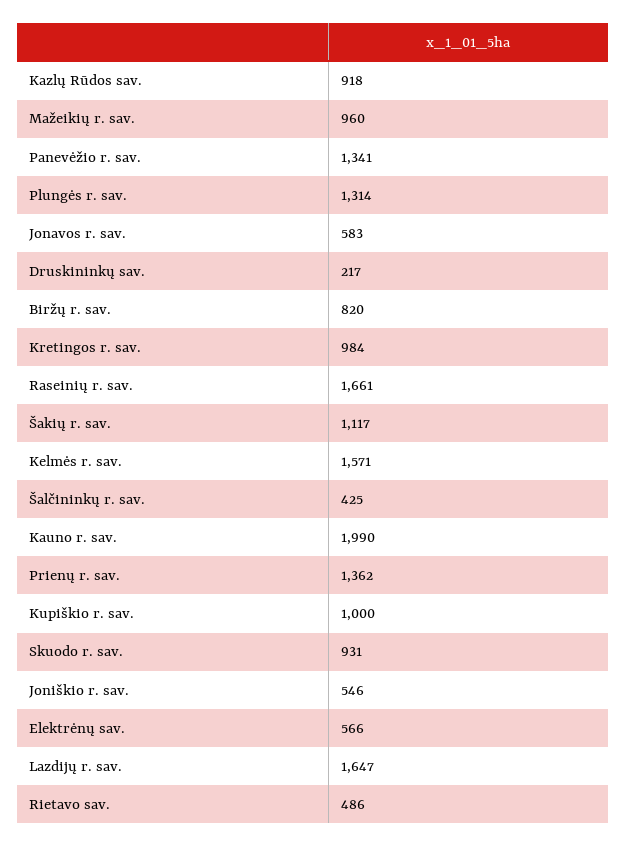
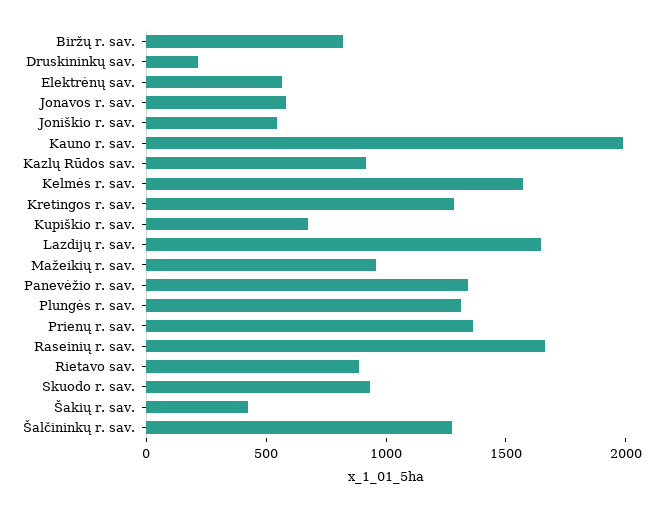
Kretingos r. sav.: 984 -> 1300
Šakių r. sav.: 1117 -> 400
Šalčininkų r. sav.: 425 -> 1300
Kupiškio r. sav.: 1000 -> 700
Rietavo sav.: 486 -> 900

